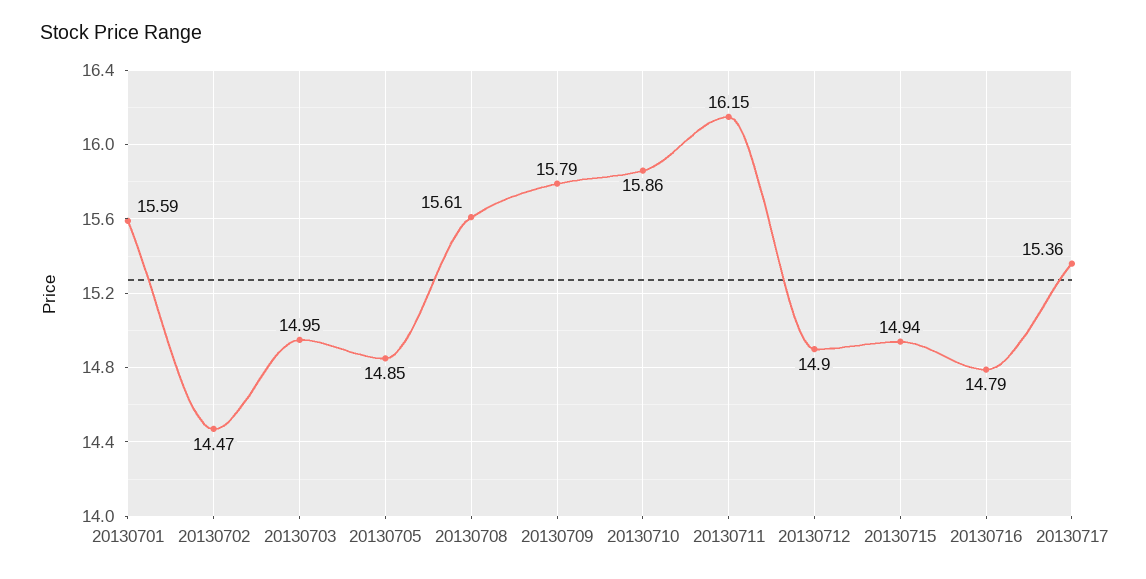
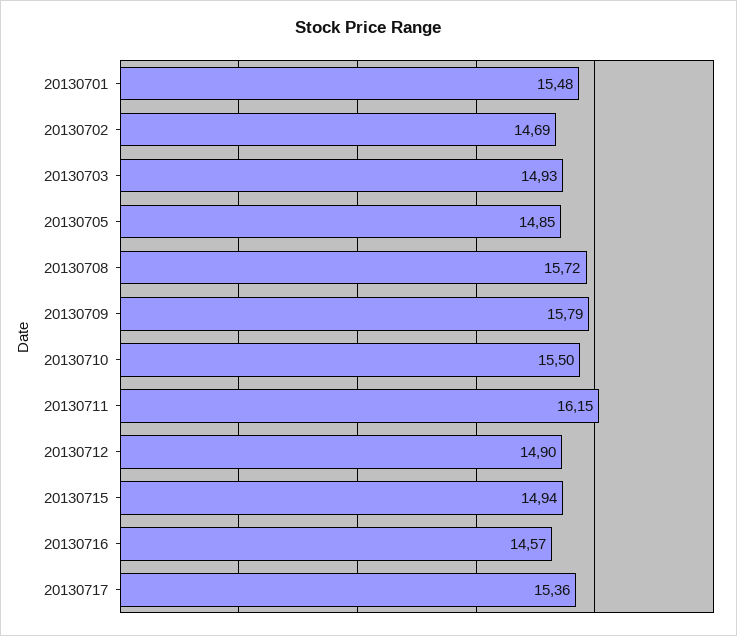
20130701: 15.59 -> 15.48
20130702: 14.47 -> 14.69
20130703: 14.95 -> 14.93
20130708: 15.61 -> 15.72
20130710: 15.86 -> 15.5
20130716: 14.79 -> 14.57

